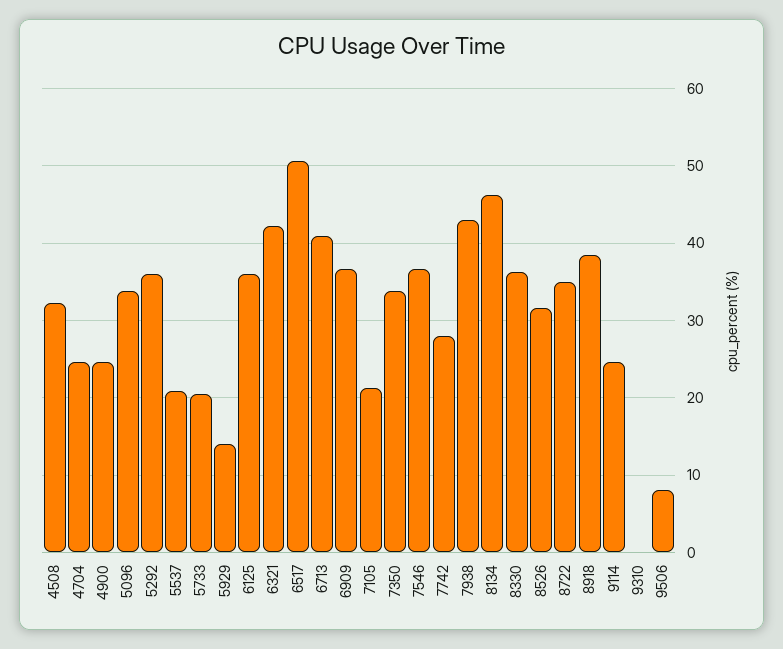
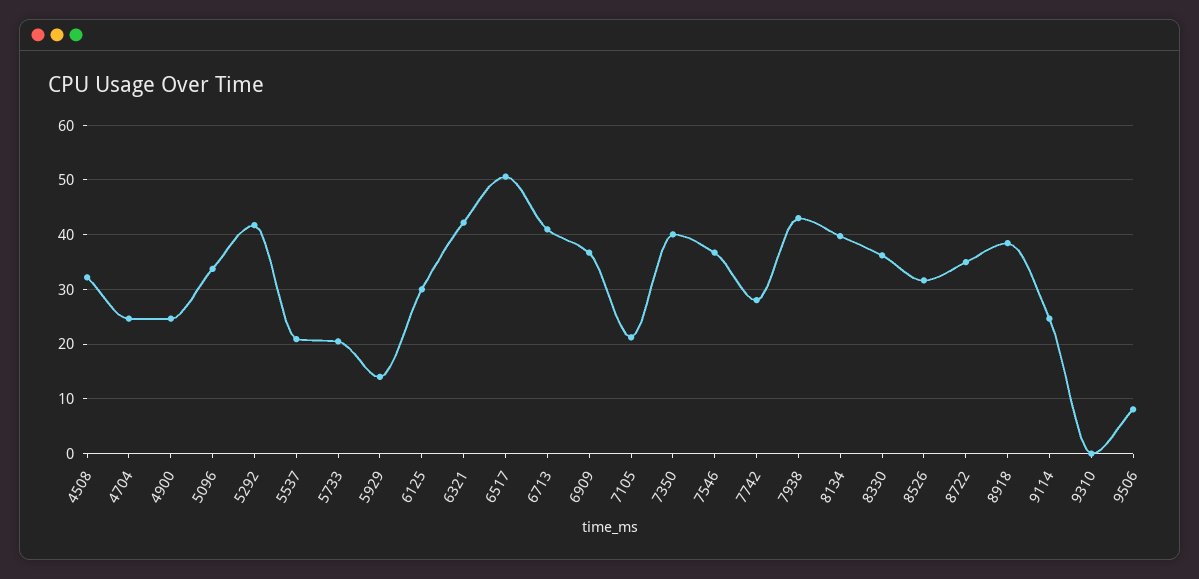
5292: 36 -> 42
6125: 36 -> 30
7350: 34 -> 40
8134: 46 -> 40

